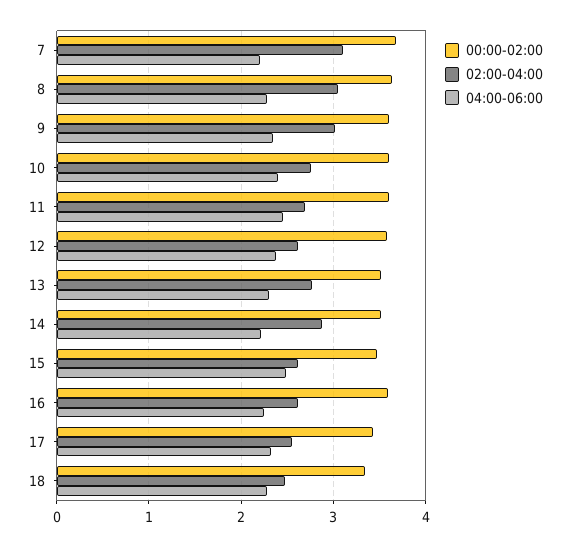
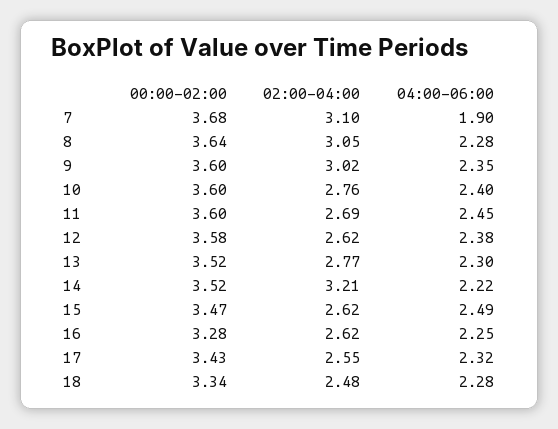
04:00-06:00, 7: 2.2 -> 1.9
02:00-04:00, 14: 2.9 -> 3.21
00:00-02:00, 16: 3.6 -> 3.28

